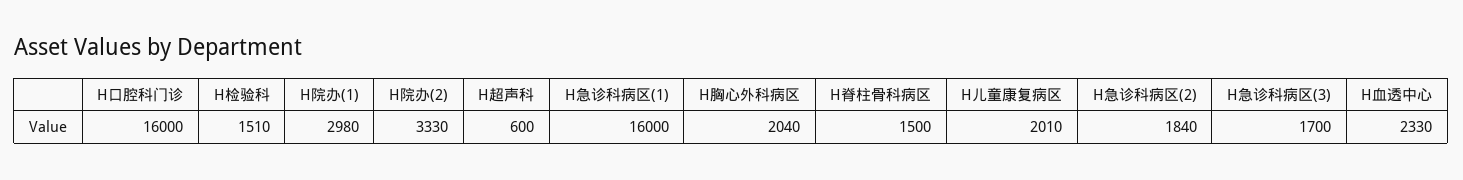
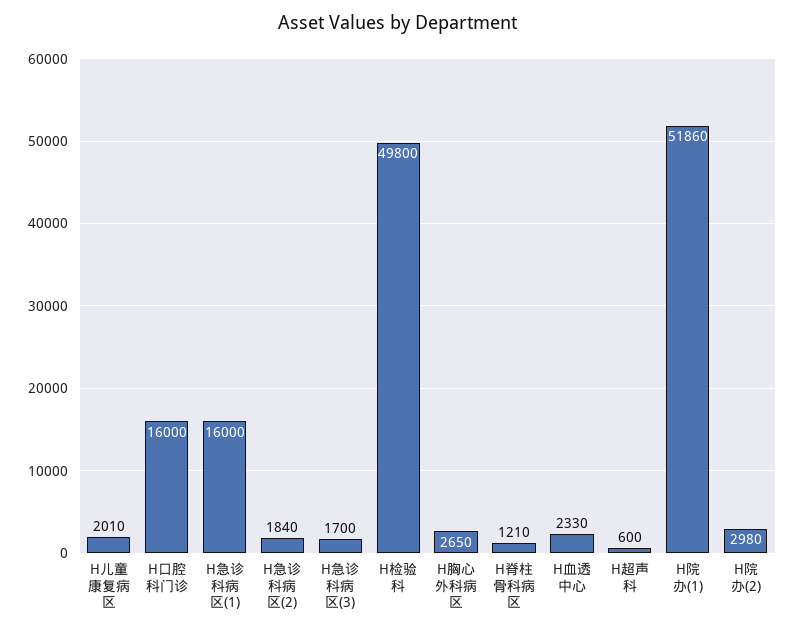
H检验科: 1510 -> 49800
H院办(1): 2980 -> 51860
H院办(2): 3330 -> 2980
H胸心外科病区: 2040 -> 2650
H脊柱骨科病区: 1500 -> 1210

